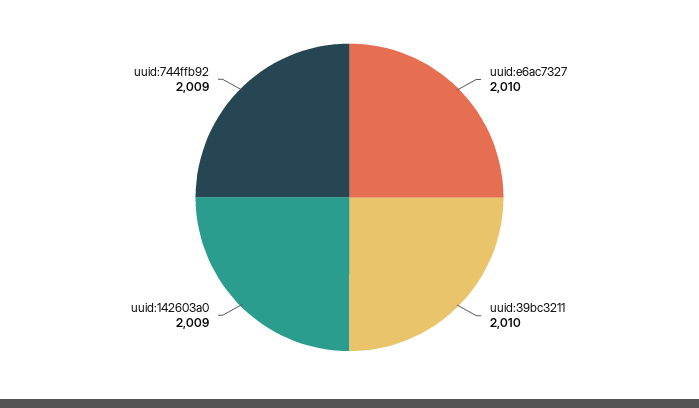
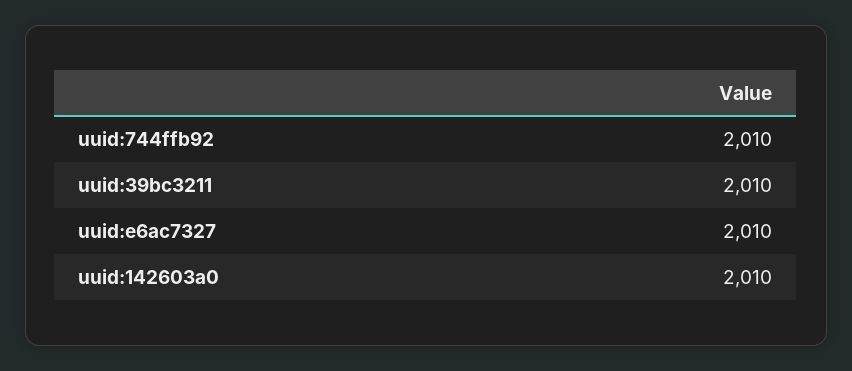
uuid:142603a0: 2009 -> 2010
uuid:744ffb92: 2009 -> 2010

